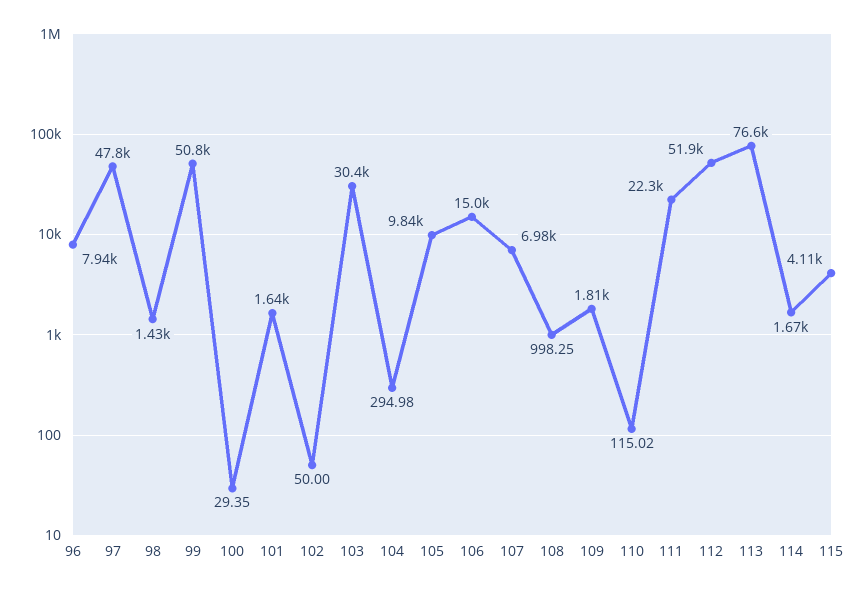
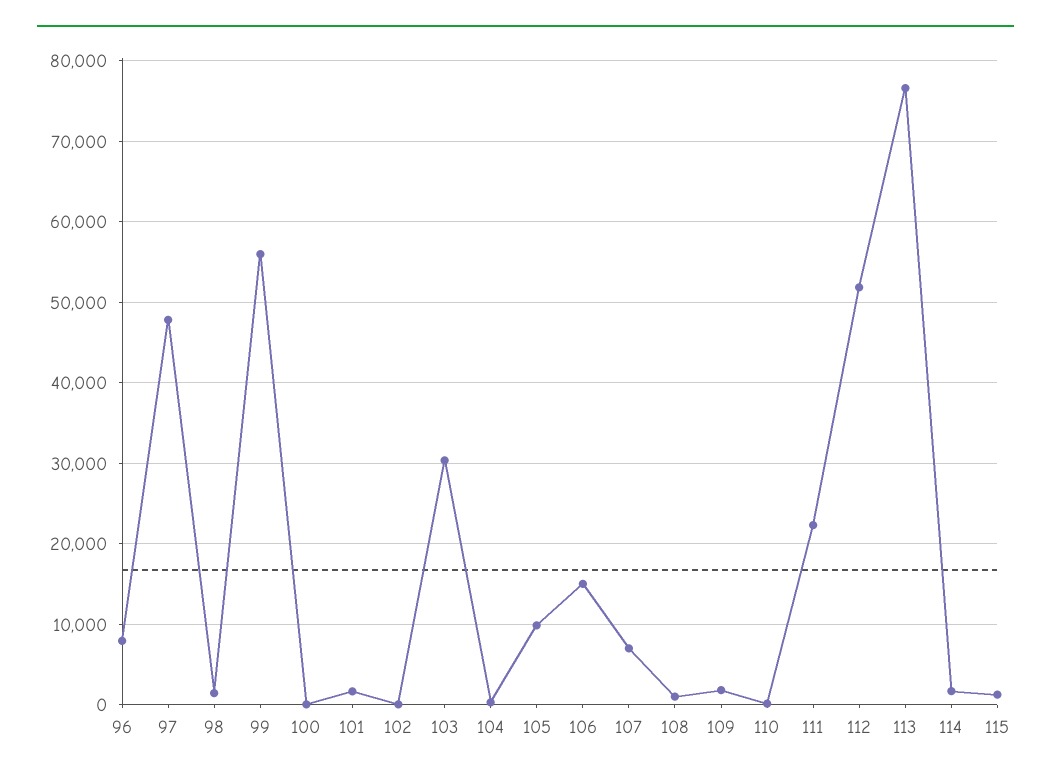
99: 50800 -> 56000
115: 4110 -> 1000

